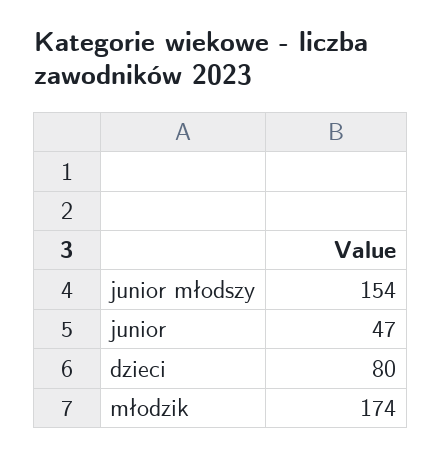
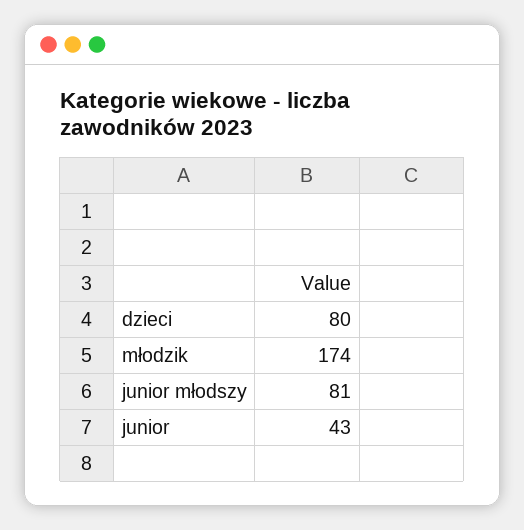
junior młodszy: 154 -> 81
junior: 47 -> 43

